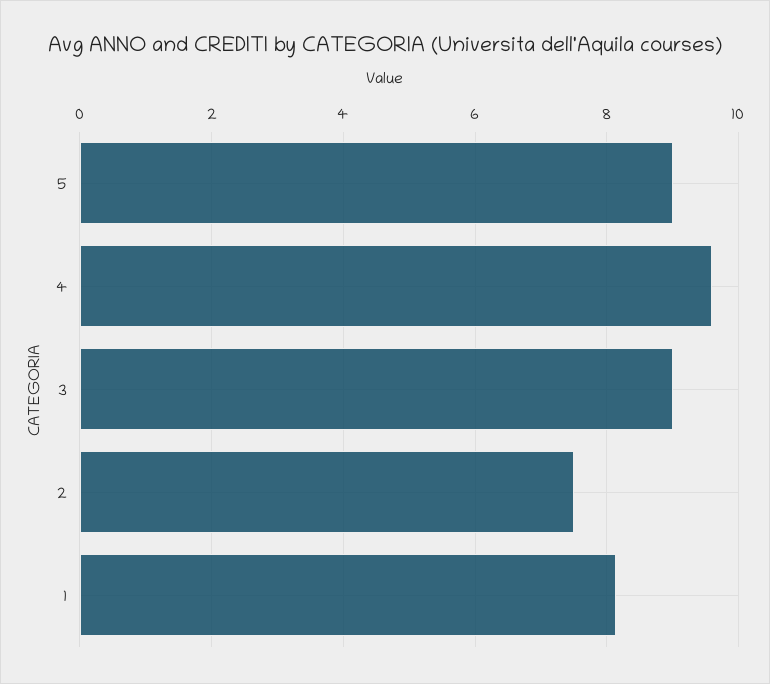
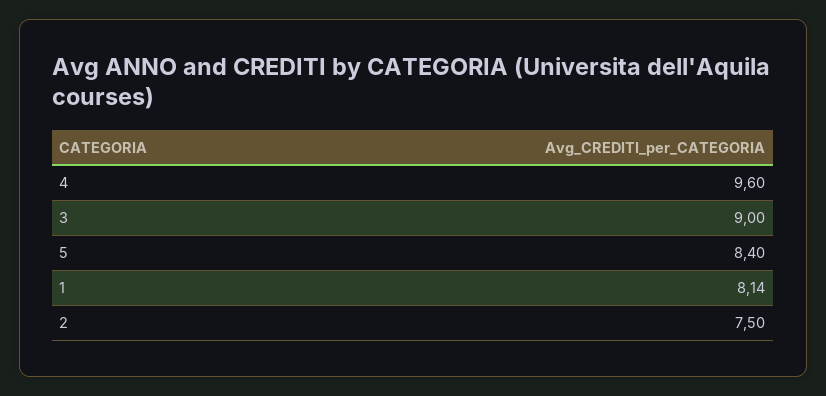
5: 9 -> 8.4

